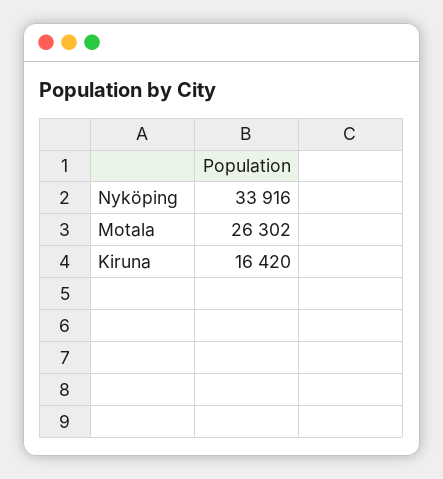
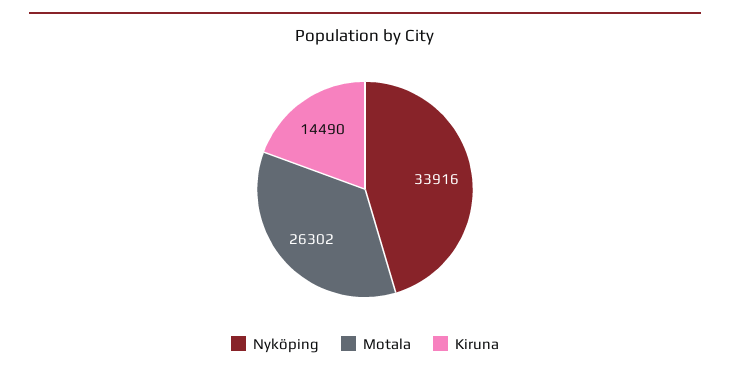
Kiruna: 16420 -> 14490

